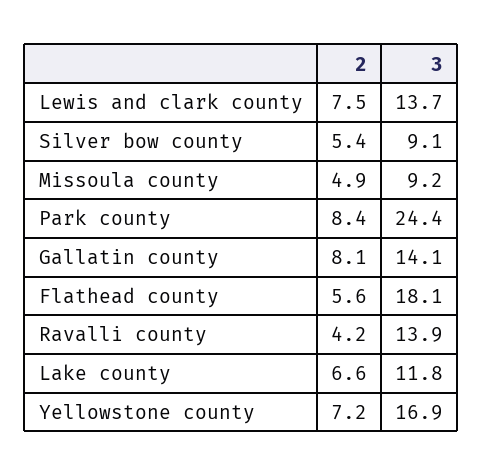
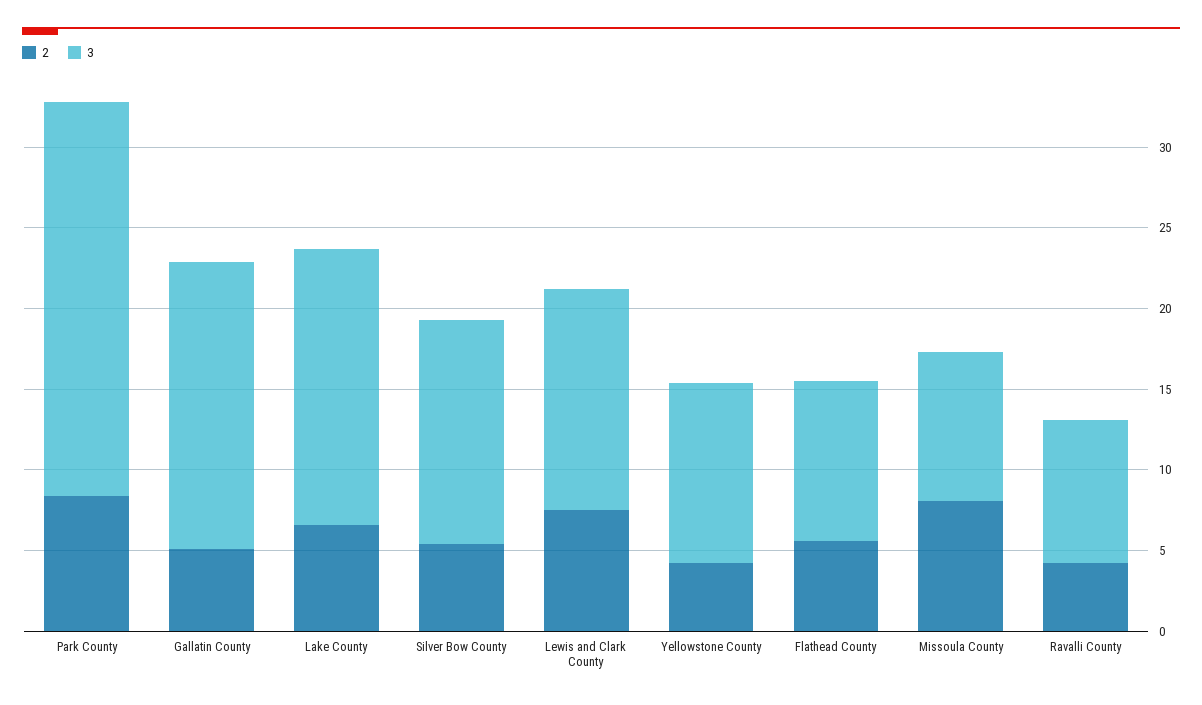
3, Silver bow county: 9.1 -> 14
2, Missoula county: 4.9 -> 8
2, Gallatin county: 8.1 -> 5
3, Gallatin county: 14.1 -> 18
3, Flathead county: 18.1 -> 10
3, Ravalli county: 13.9 -> 9
3, Lake county: 11.8 -> 17
2, Yellowstone county: 7.2 -> 4
3, Yellowstone county: 16.9 -> 11

